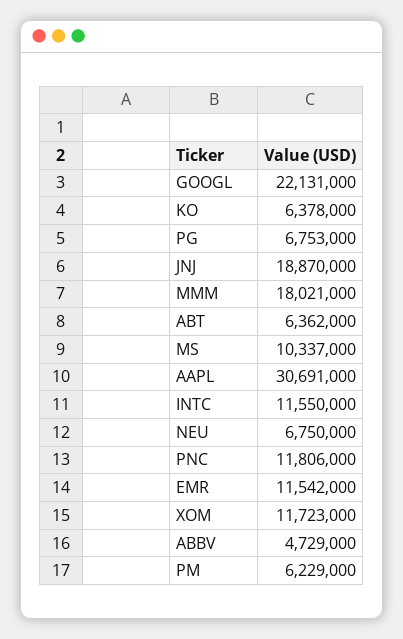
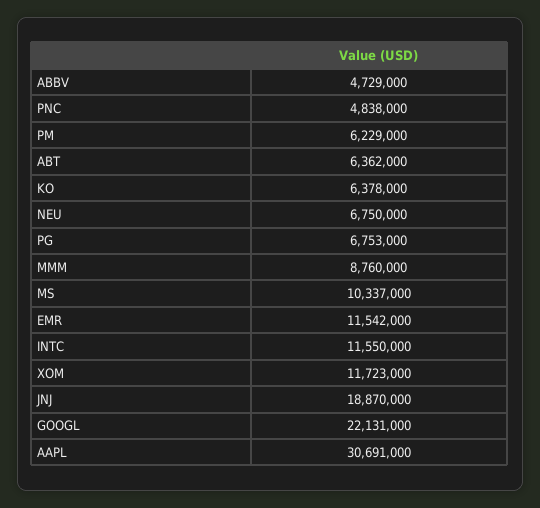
MMM: 18021000 -> 8760000
PNC: 11806000 -> 4838000

